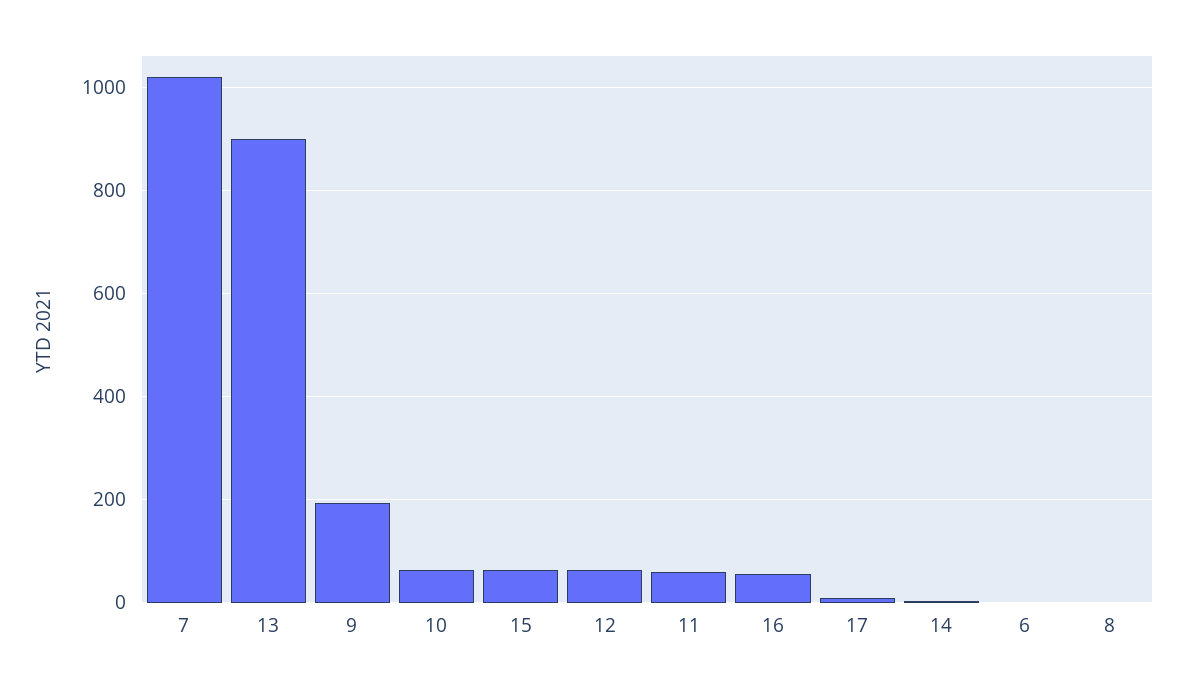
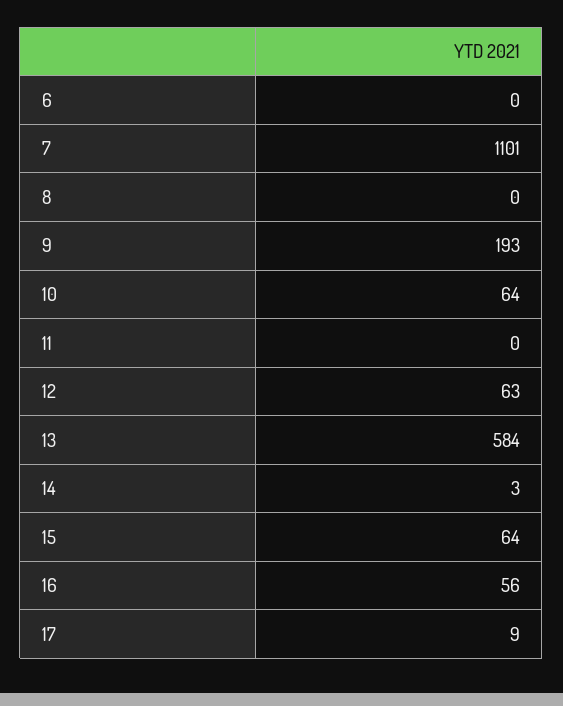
7: 1020 -> 1101
13: 900 -> 584
11: 60 -> 0

